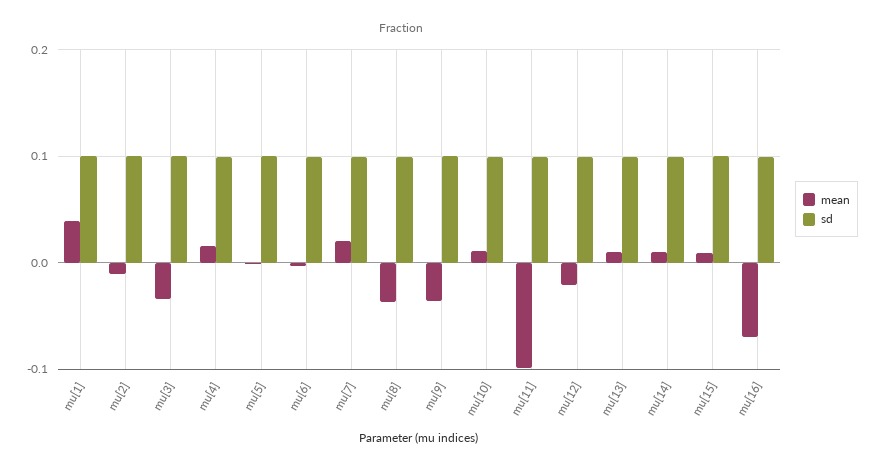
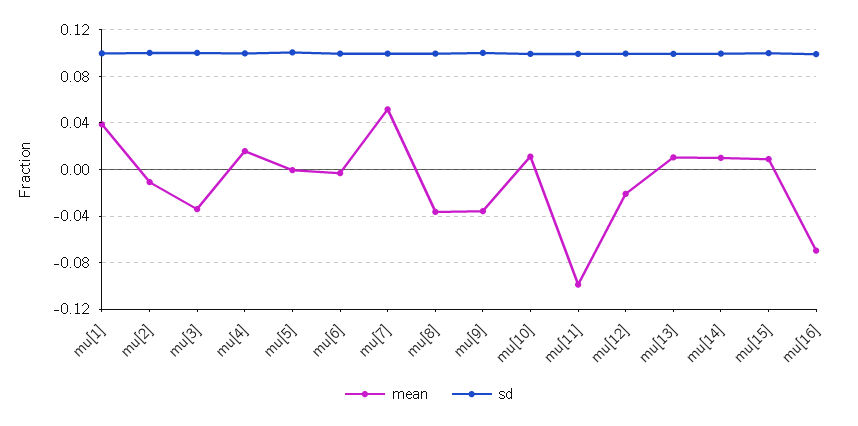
mean, mu[7]: 0.02 -> 0.05

